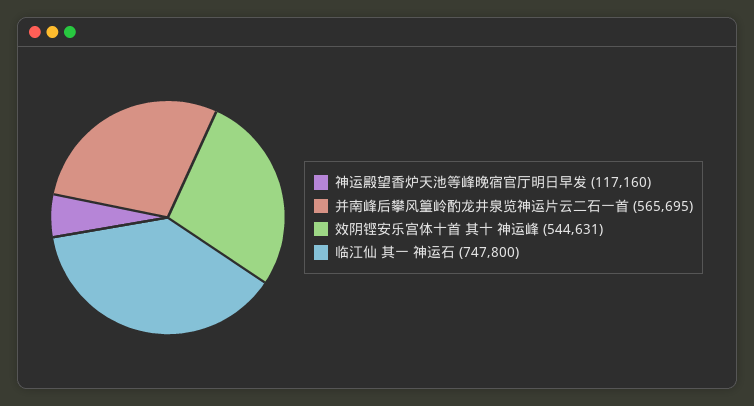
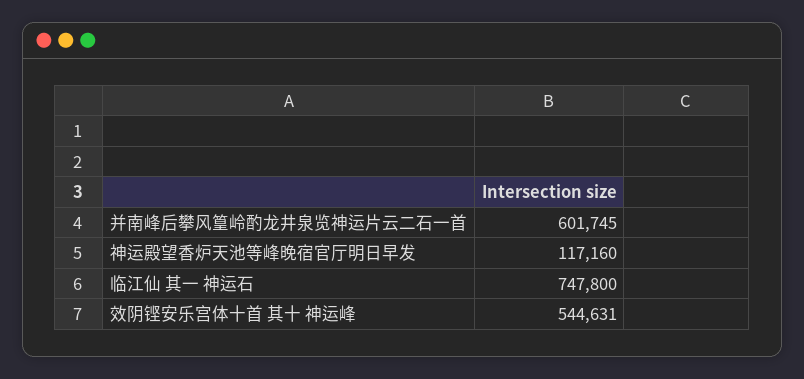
并南峰后攀风篁岭酌龙井泉览神运片云二石一首: 565695 -> 601745

